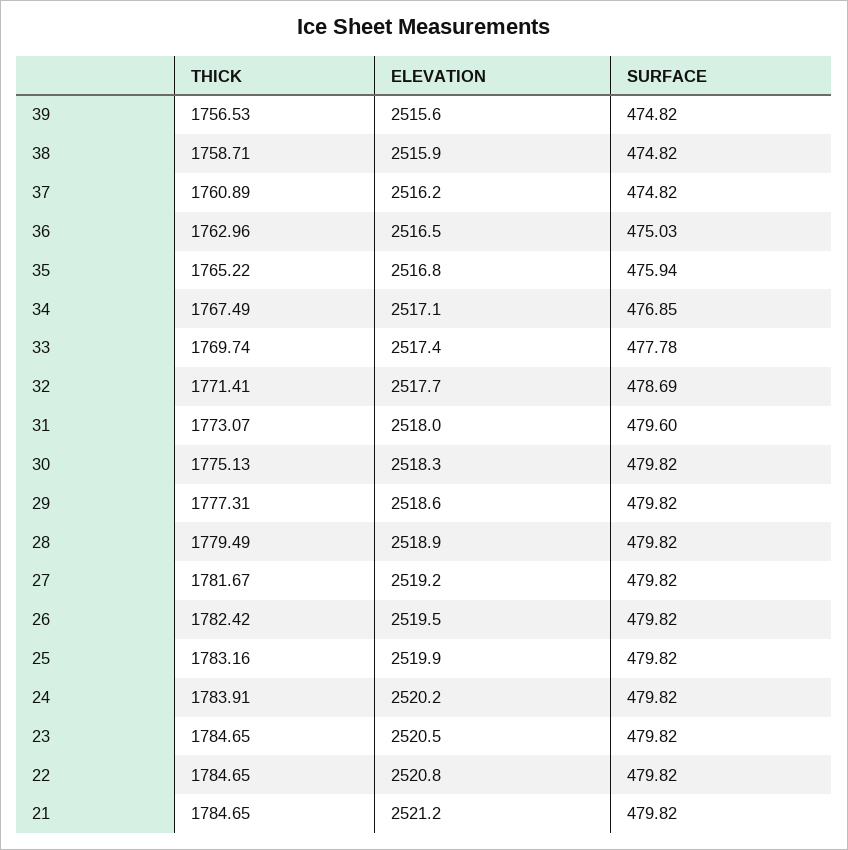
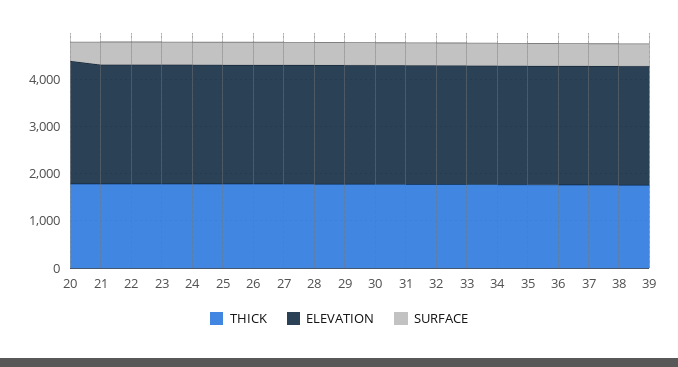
THICK, 20: none -> 1800
ELEVATION, 20: none -> 2600
SURFACE, 20: none -> 400

